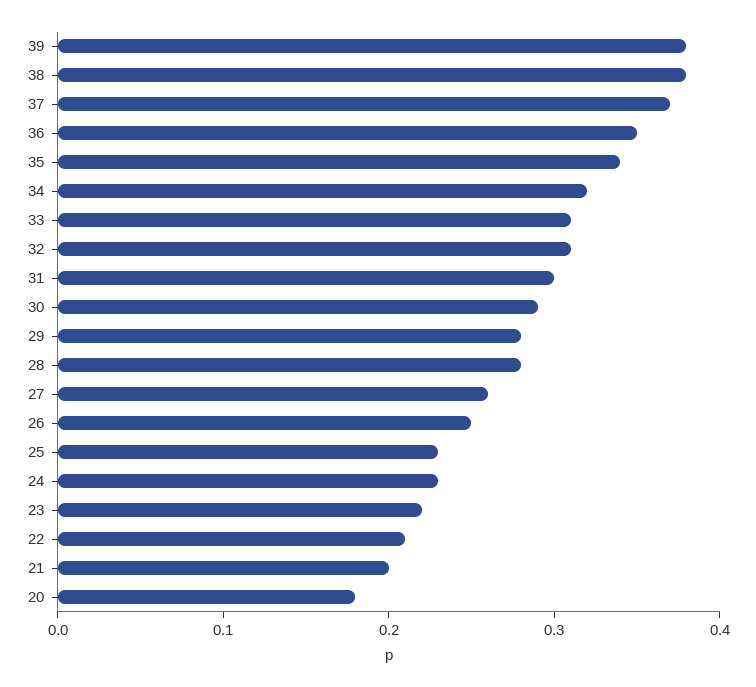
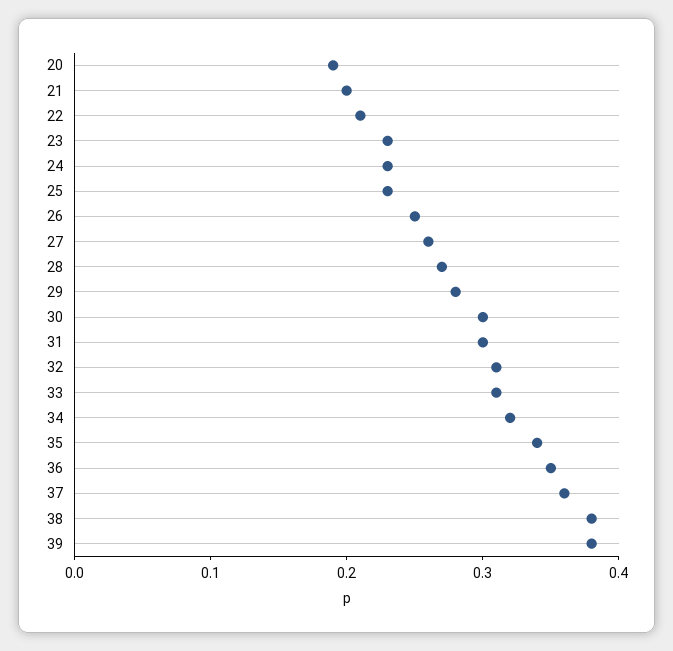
37: 0.37 -> 0.36
30: 0.29 -> 0.3
28: 0.28 -> 0.27
23: 0.22 -> 0.23
20: 0.18 -> 0.19

